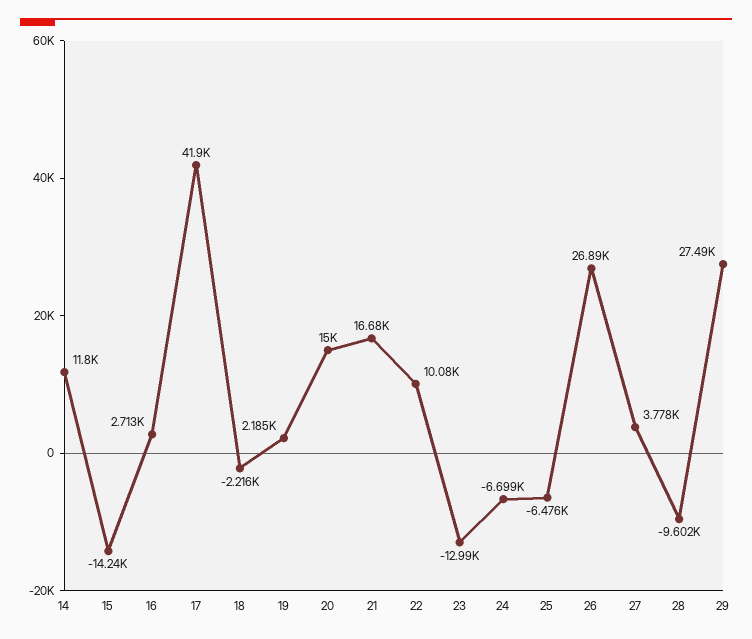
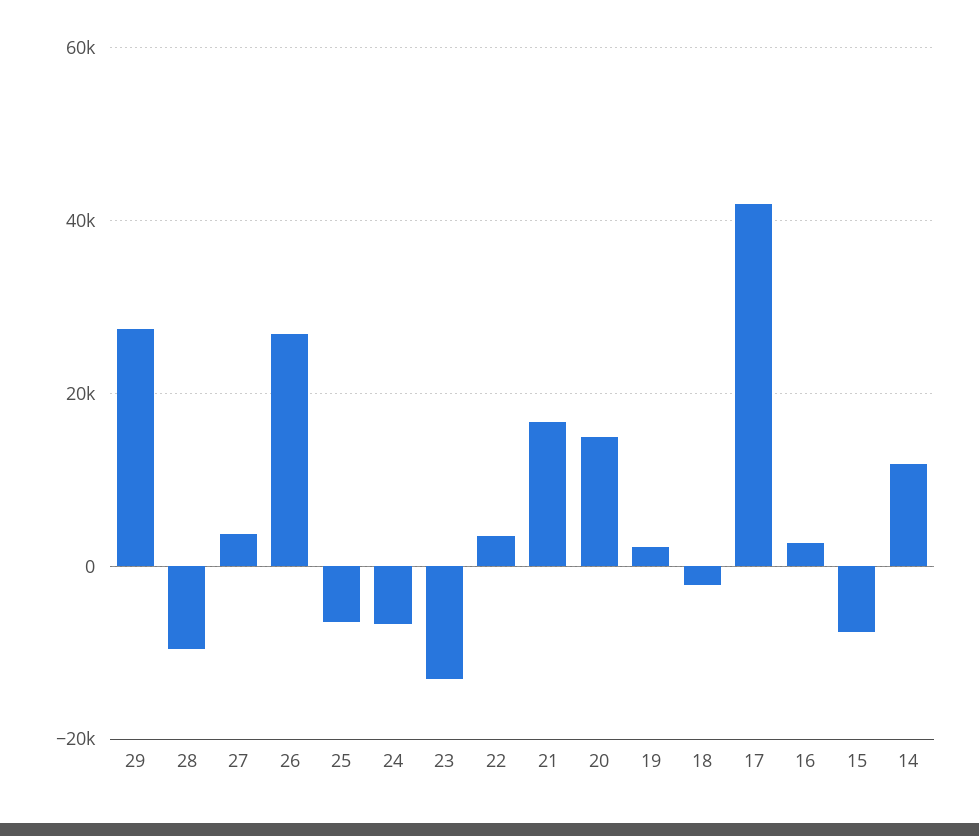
15: -14240 -> -8000
22: 10080 -> 4000

